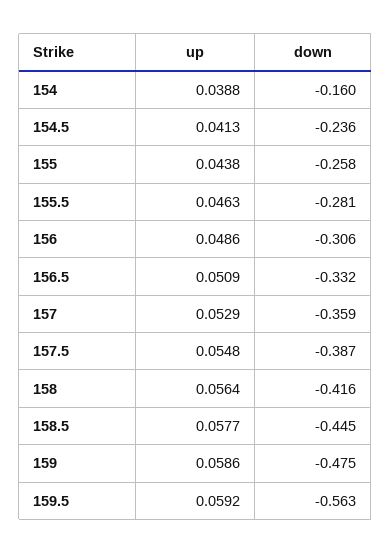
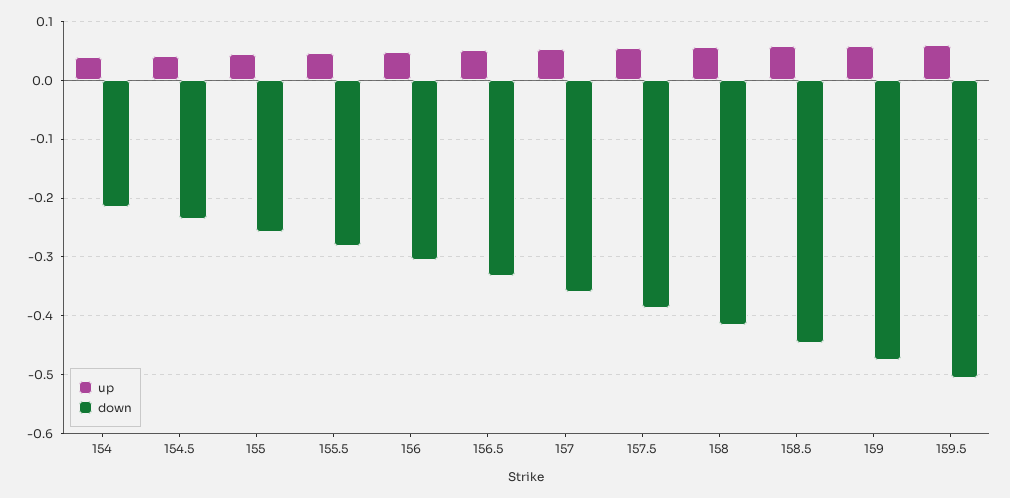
down, 154: -0.16 -> -0.22
down, 159.5: -0.563 -> -0.5

